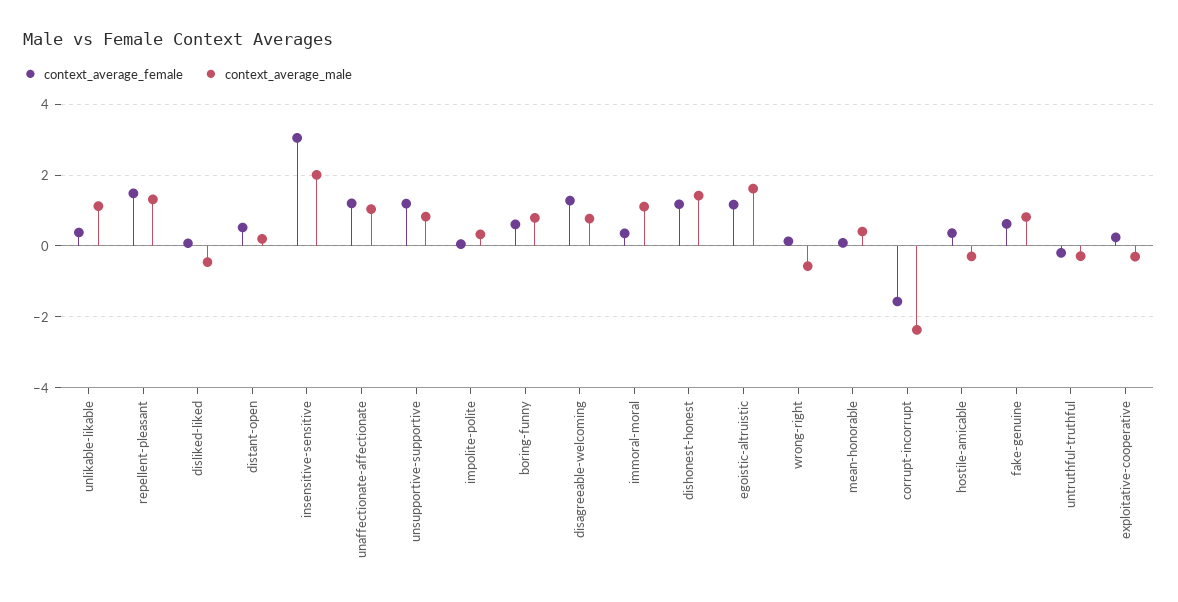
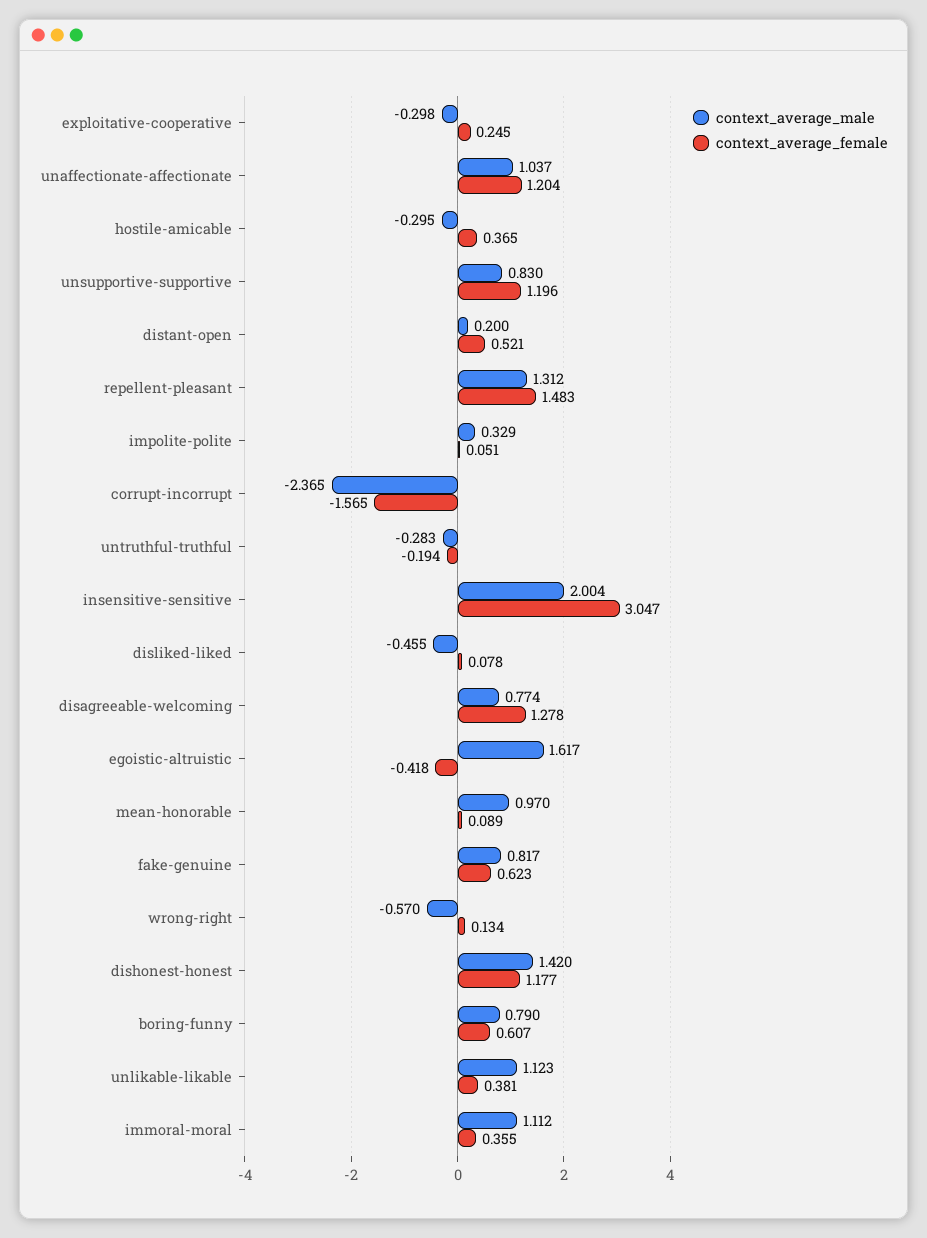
context_average_female, egoistic-altruistic: 1.2 -> -0.418
context_average_male, mean-honorable: 0.4 -> 0.97

